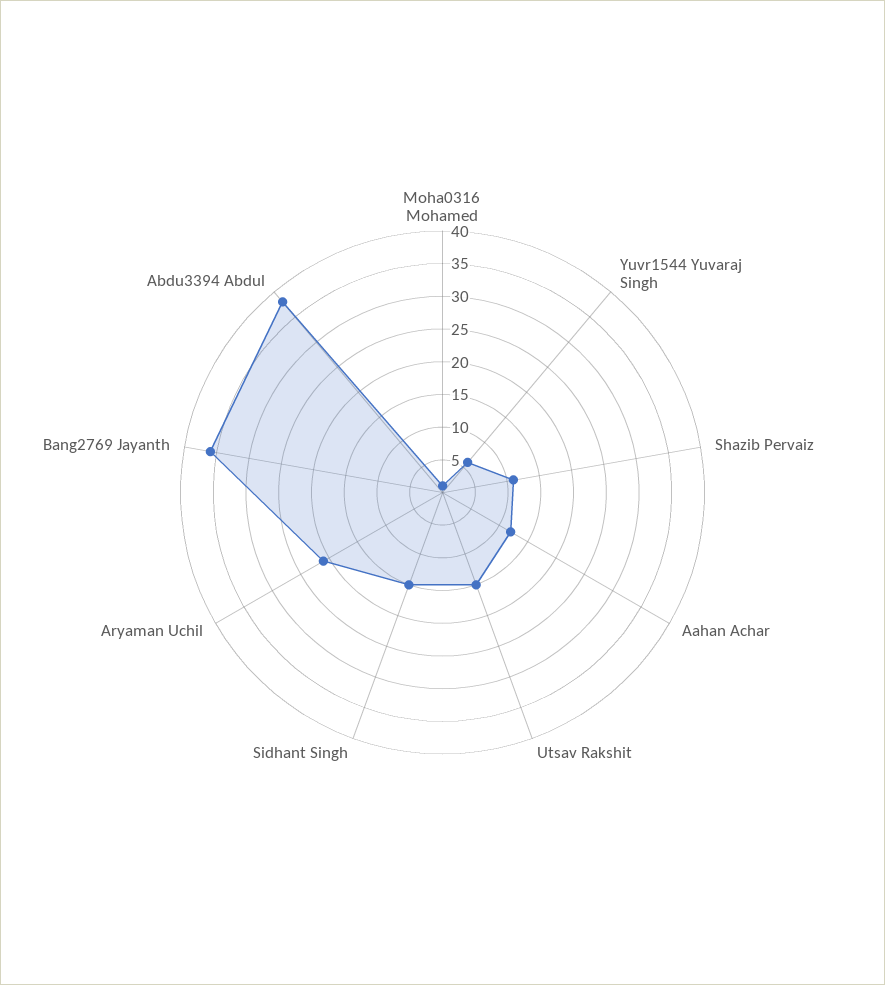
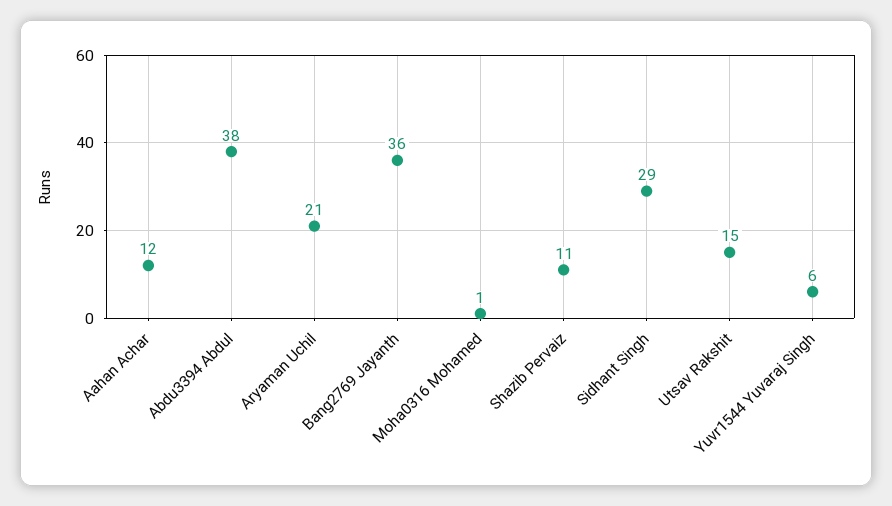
Sidhant Singh: 15 -> 29

